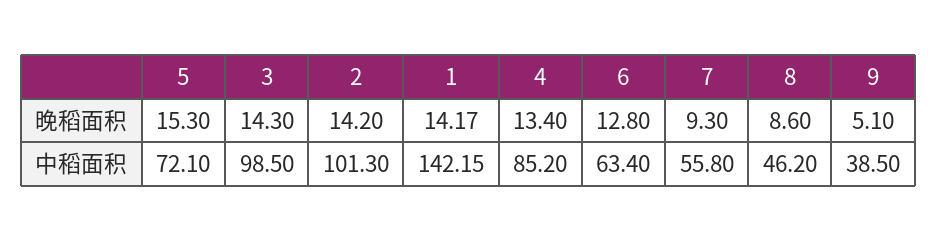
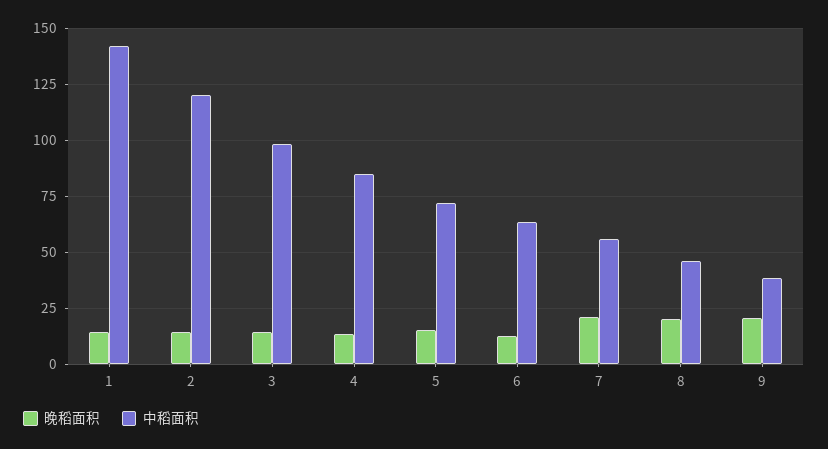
晚稻面积, 7: 9.3 -> 20
晚稻面积, 8: 8.6 -> 20
晚稻面积, 9: 5.1 -> 20
中稻面积, 2: 101.3 -> 120

